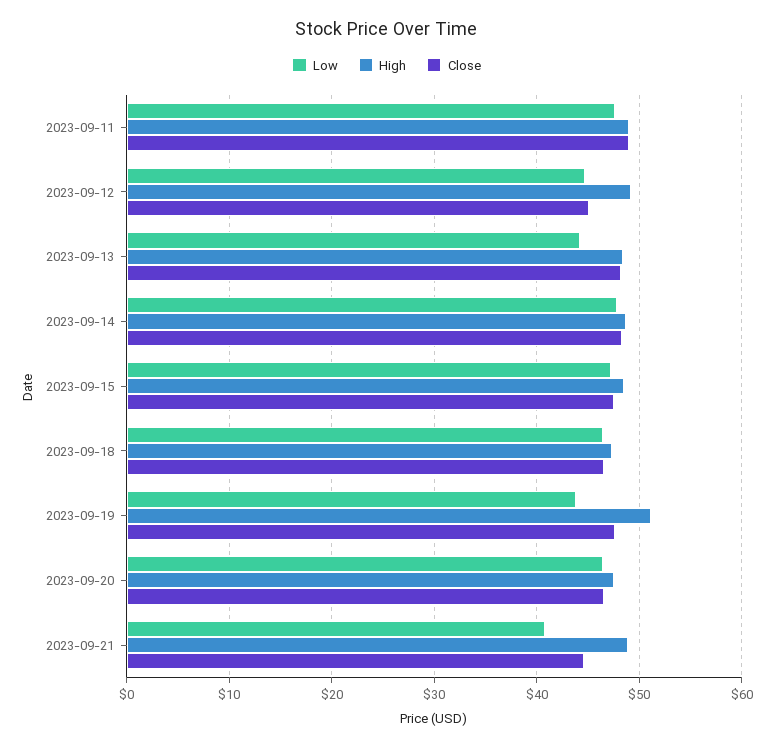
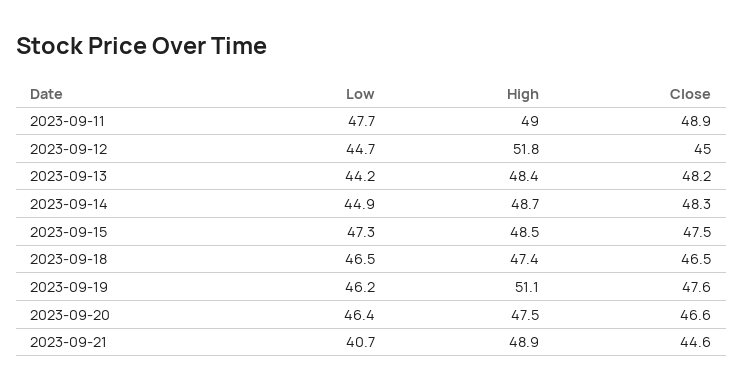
High, 2023-09-12: 49 -> 51.8
Low, 2023-09-14: 48 -> 44.9
Low, 2023-09-19: 44 -> 46.2

